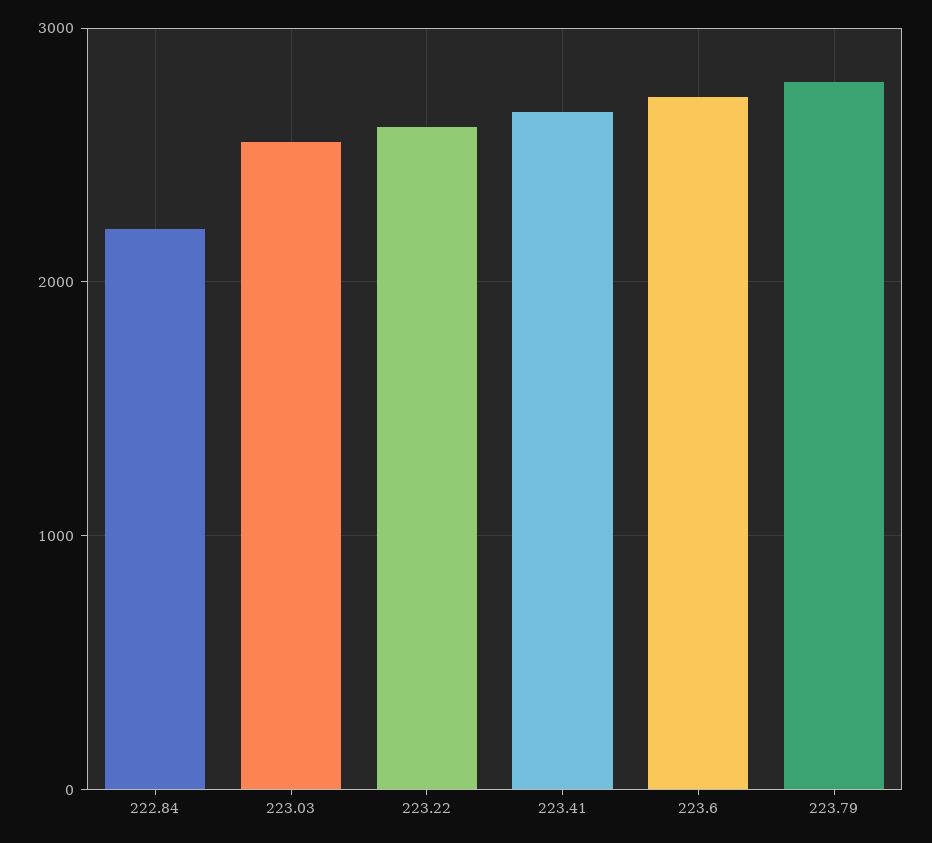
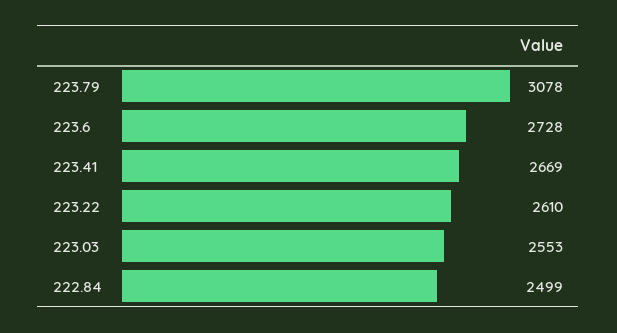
222.84: 2200 -> 2499
223.79: 2800 -> 3078

